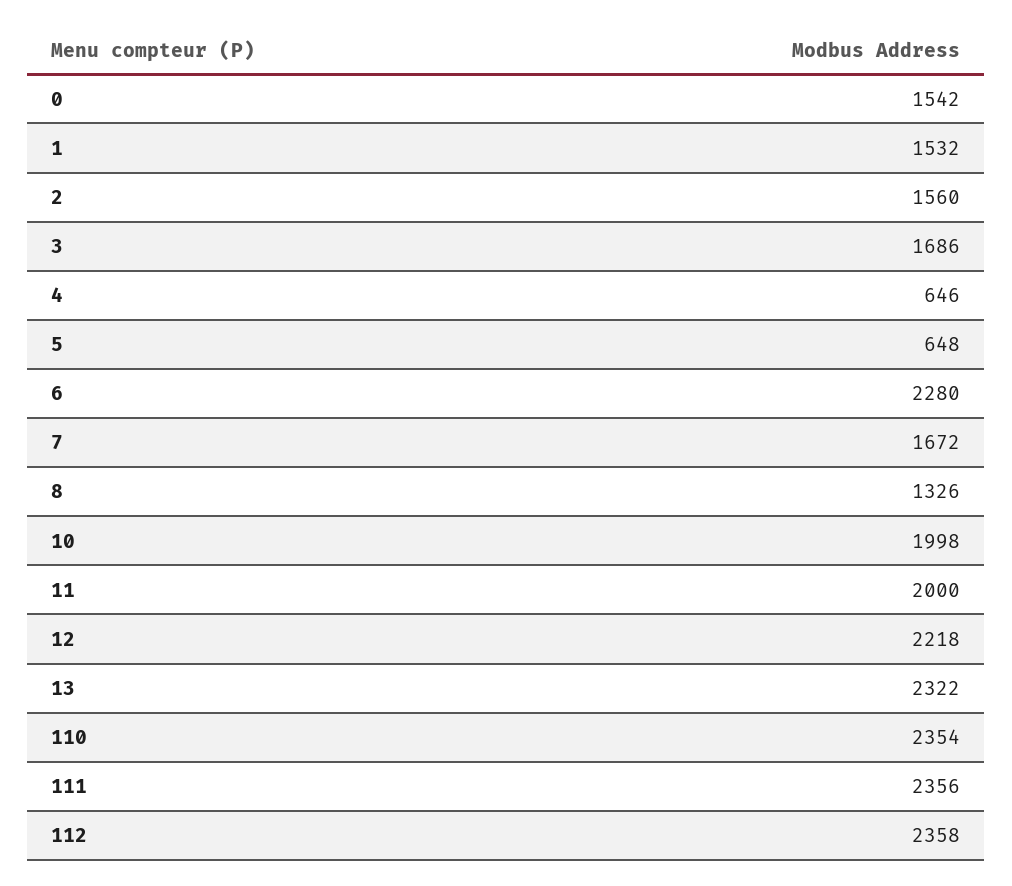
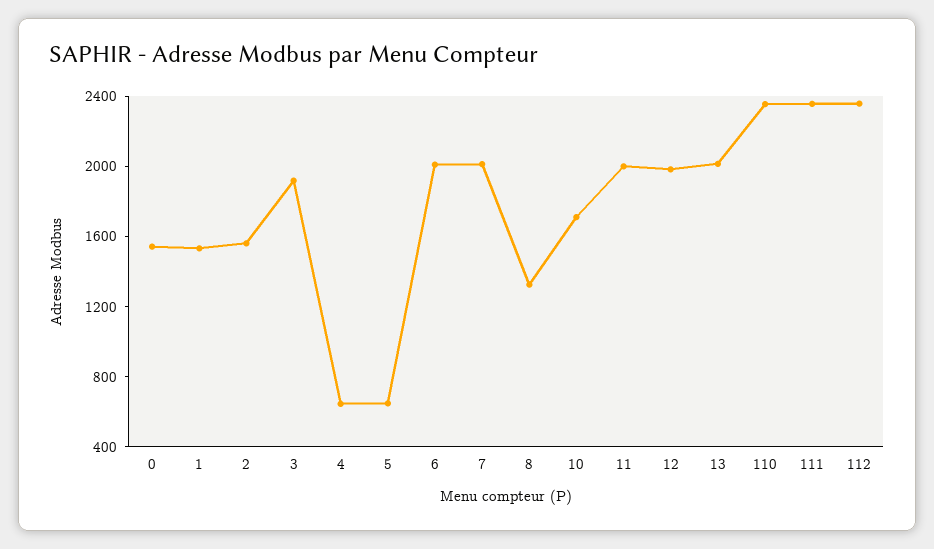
3: 1686 -> 1900
6: 2280 -> 2000
7: 1672 -> 2000
10: 1998 -> 1700
12: 2218 -> 2000
13: 2322 -> 2000

